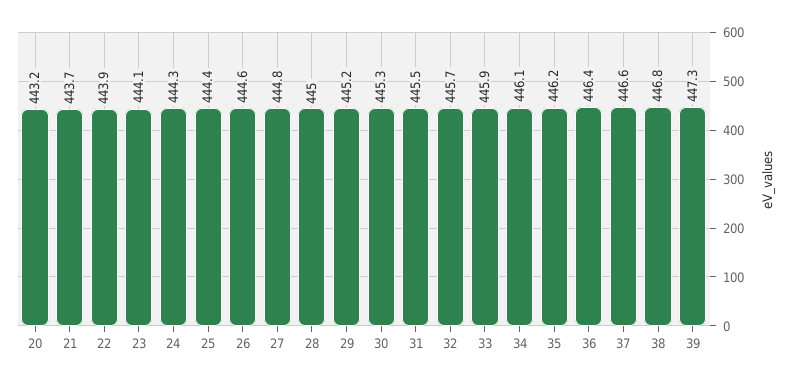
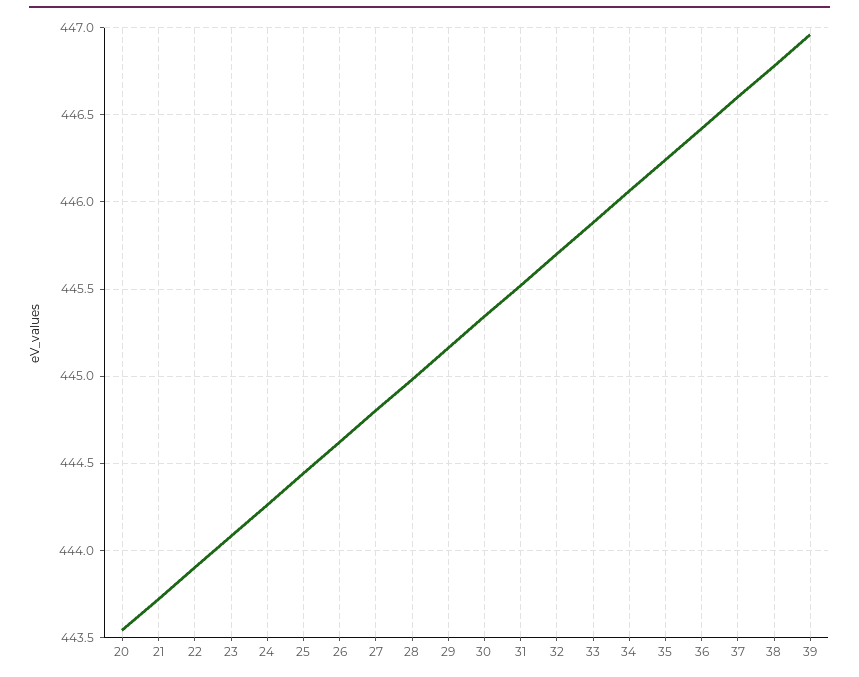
20: 443.2 -> 443.55
39: 447.3 -> 446.95

